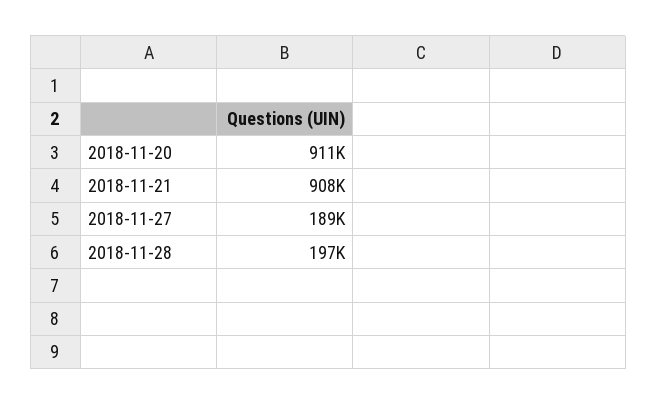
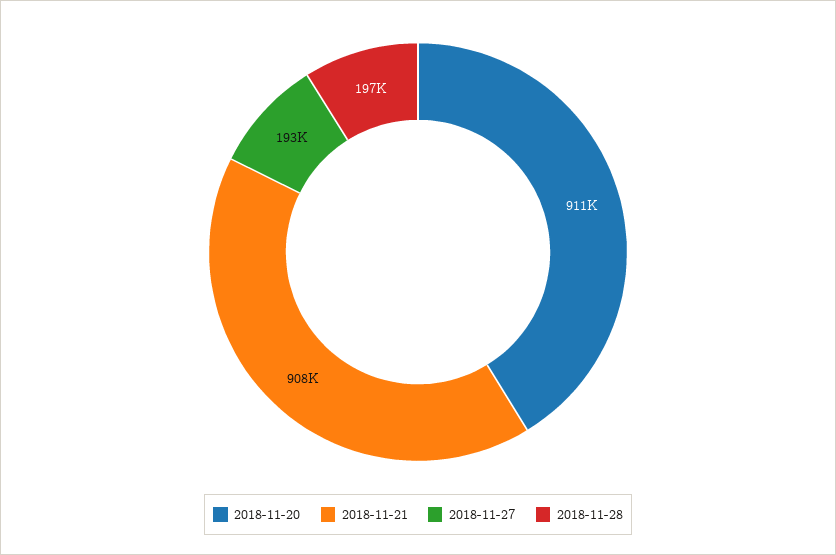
2018-11-27: 189000 -> 193000

